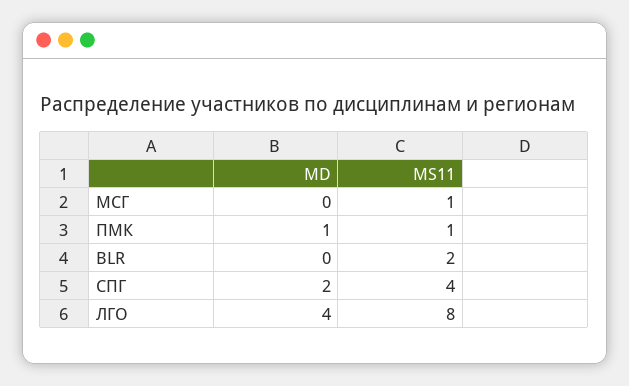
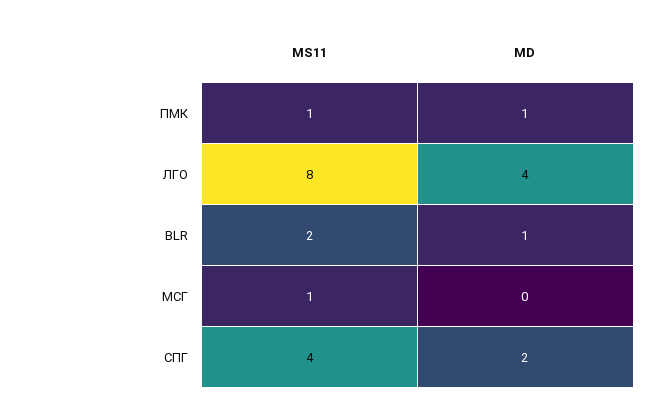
MD, BLR: 0 -> 1

